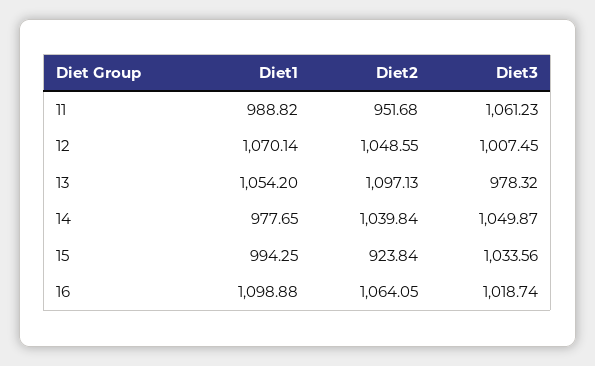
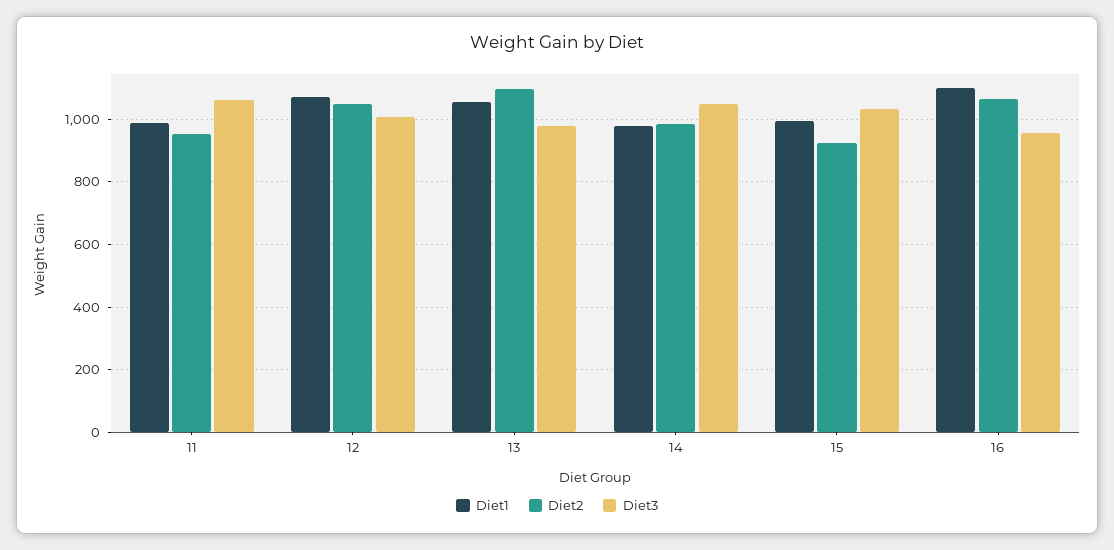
Diet2, 14: 1039.84 -> 980
Diet3, 16: 1018.74 -> 960

